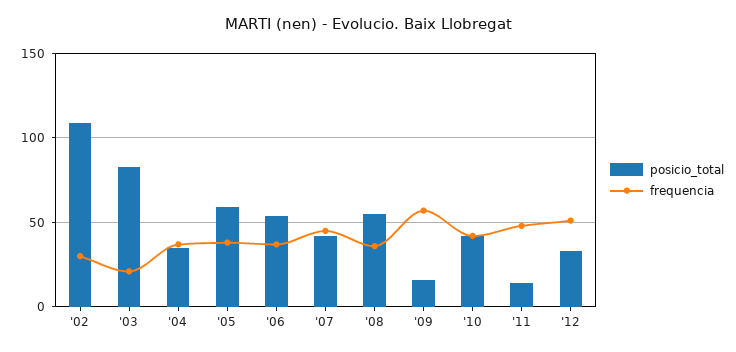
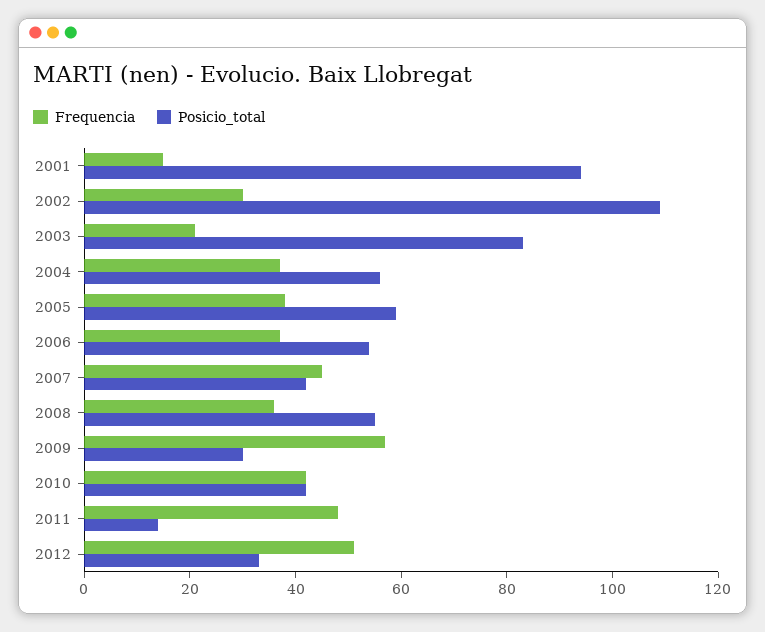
posicio_total, '04: 35 -> 55
posicio_total, '09: 15 -> 30
frequencia, 2001: none -> 15
posicio_total, 2001: none -> 95

